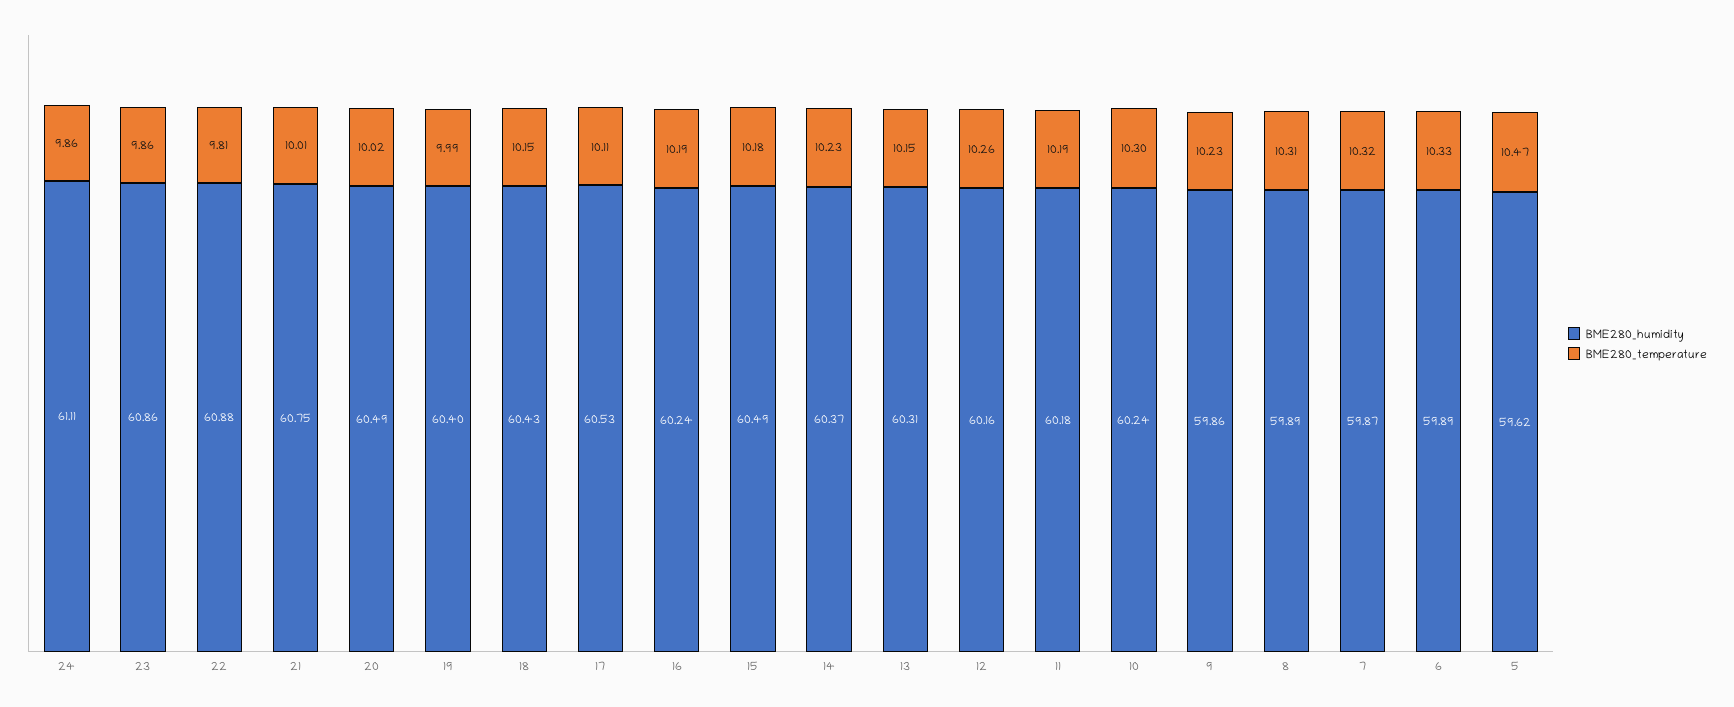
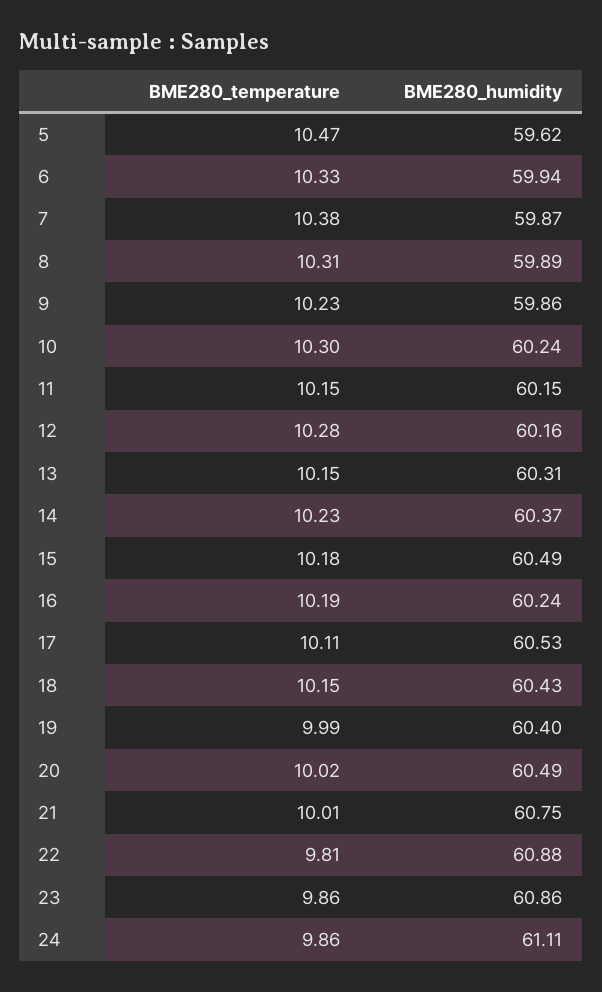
BME280_temperature, 12: 10.26 -> 10.28
BME280_humidity, 11: 60.18 -> 60.15
BME280_temperature, 11: 10.19 -> 10.15
BME280_temperature, 7: 10.32 -> 10.38
BME280_humidity, 6: 59.89 -> 59.94

